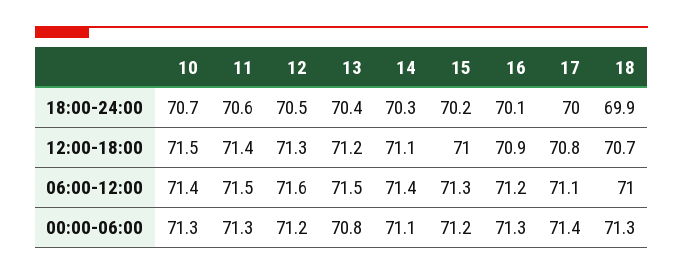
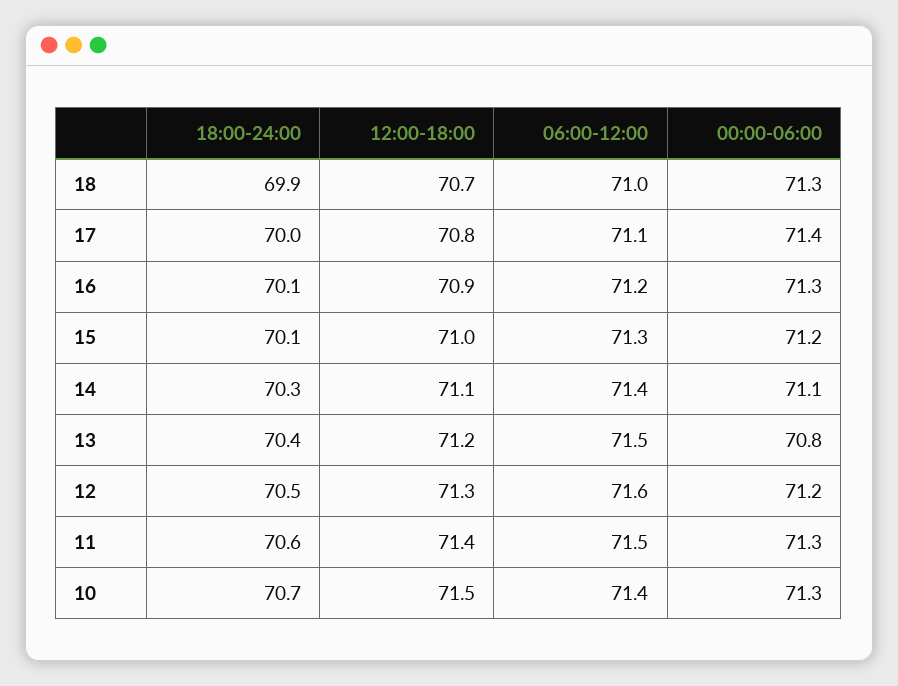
15, 18:00-24:00: 70.2 -> 70.1

